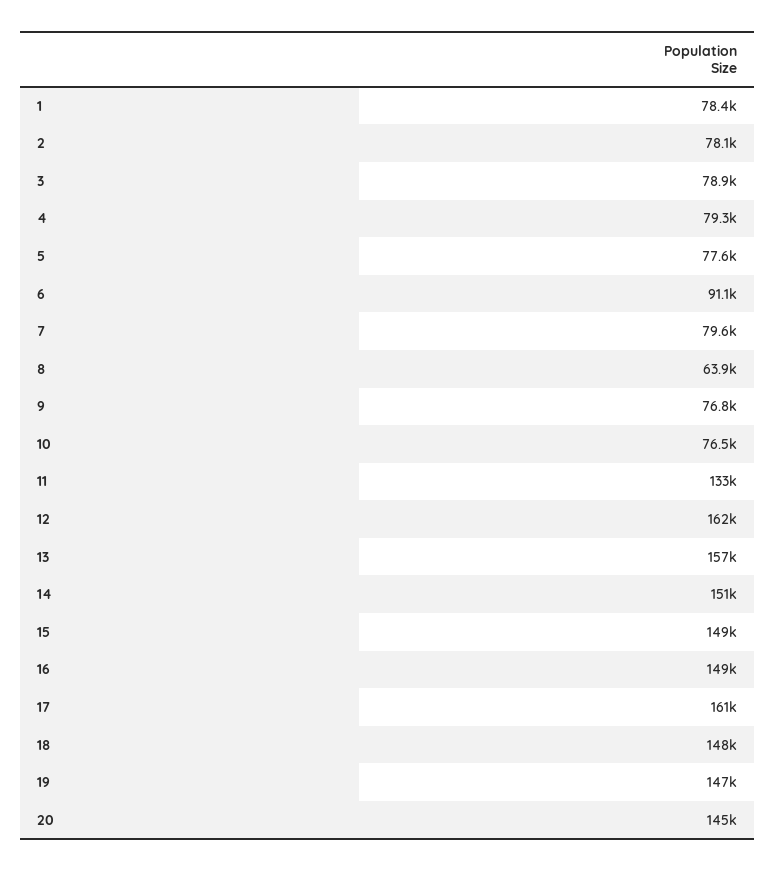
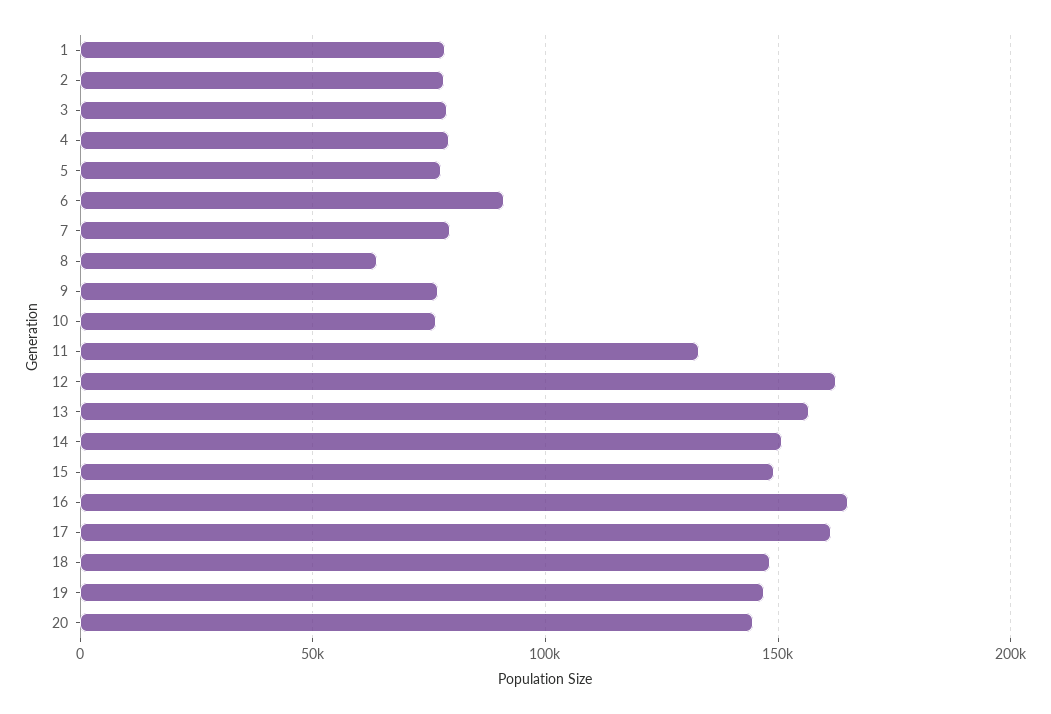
16: 149000 -> 165000

